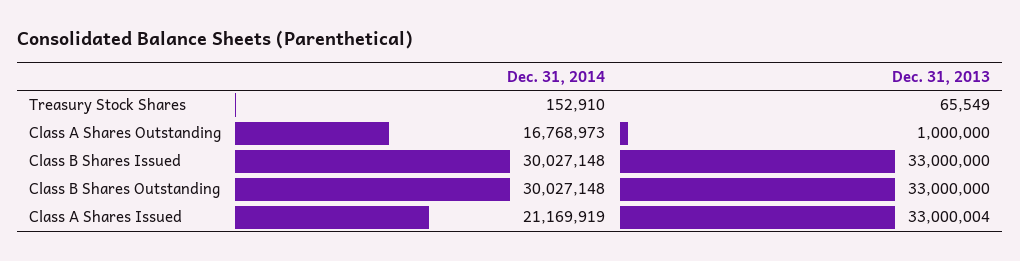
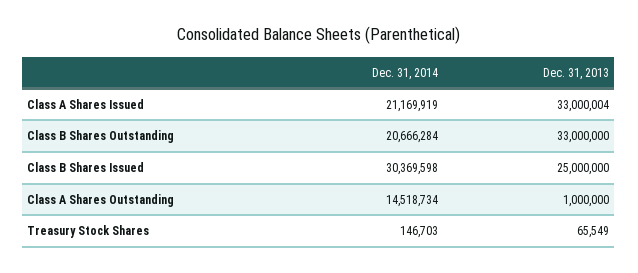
Dec. 31, 2014, Treasury Stock Shares: 152910 -> 146703
Dec. 31, 2014, Class A Shares Outstanding: 16768973 -> 14518734
Dec. 31, 2014, Class B Shares Issued: 30027148 -> 30369598
Dec. 31, 2013, Class B Shares Issued: 33000000 -> 25000000
Dec. 31, 2014, Class B Shares Outstanding: 30027148 -> 20666284

